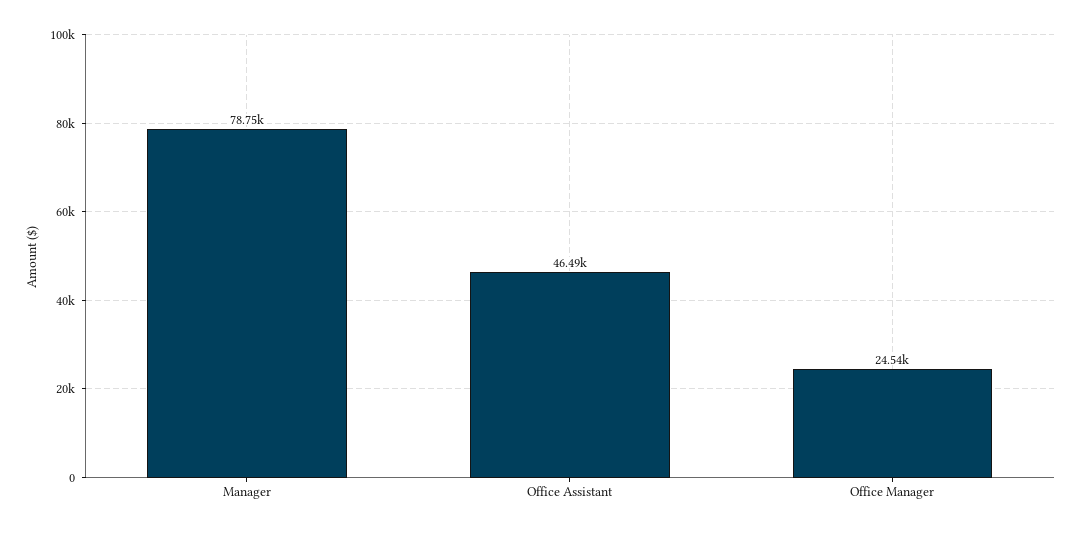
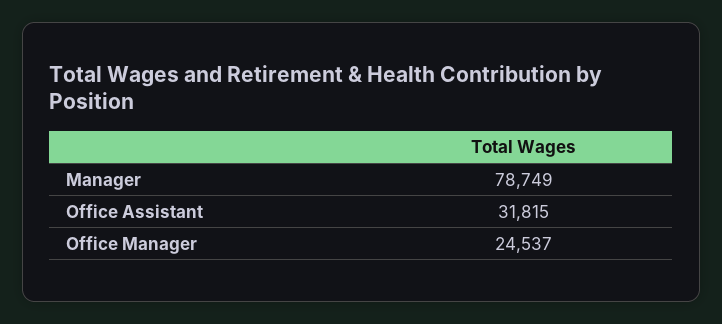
Office Assistant: 46490 -> 31815

